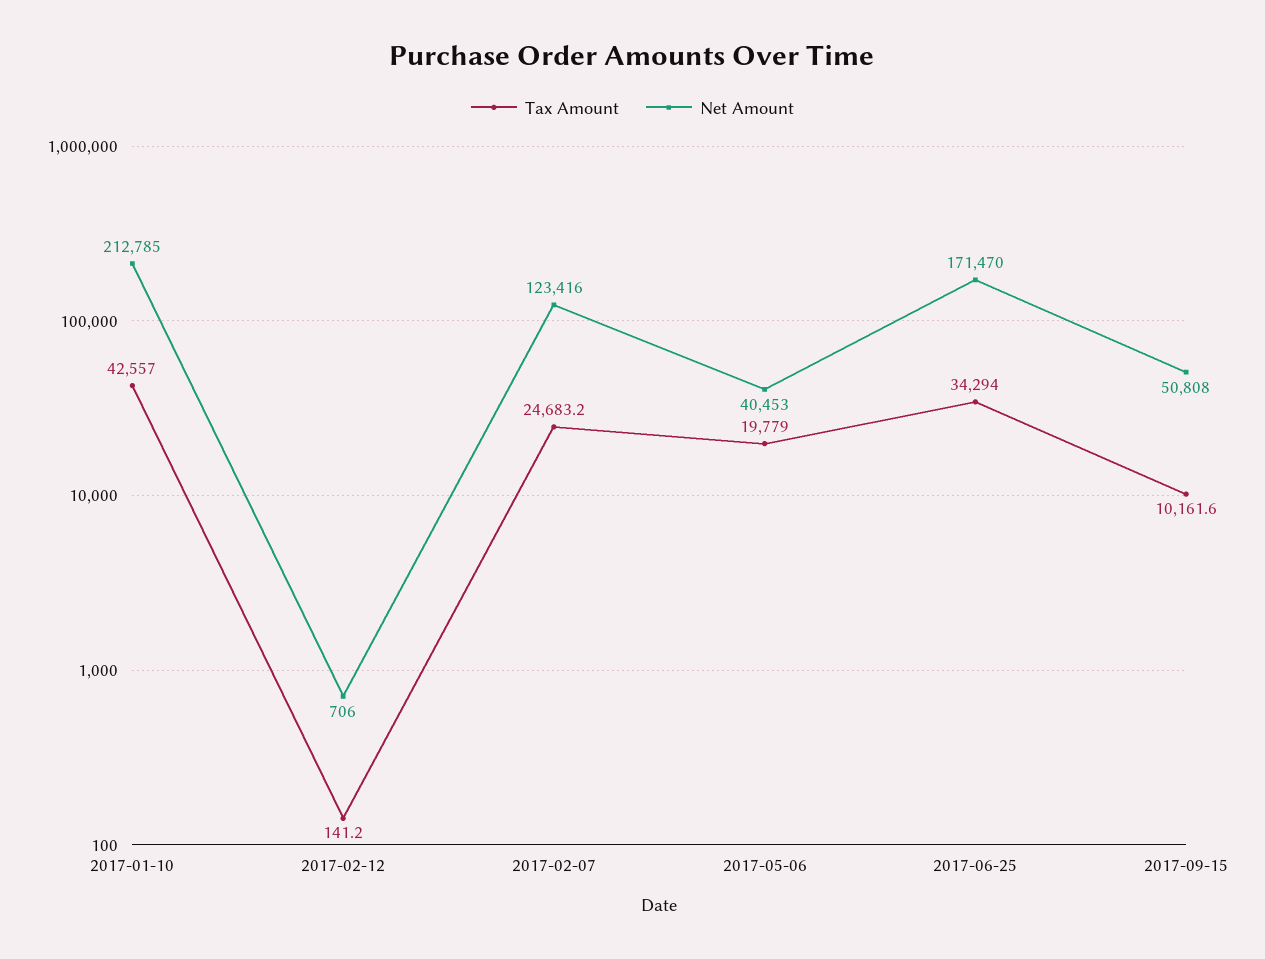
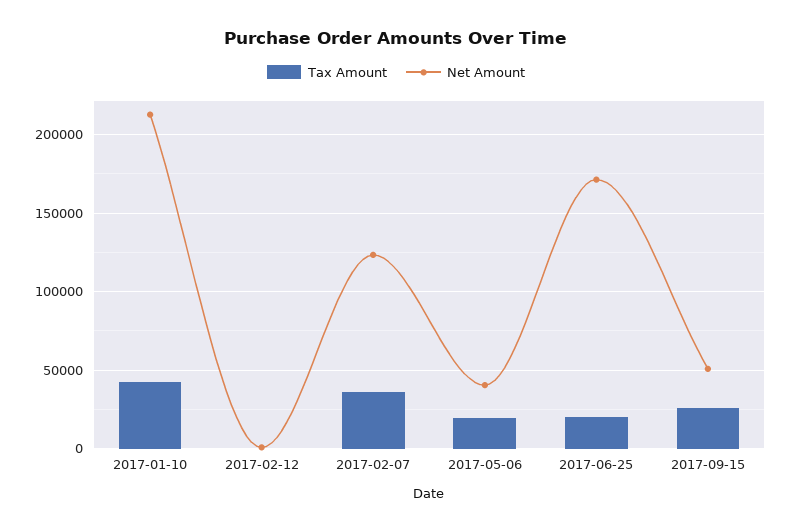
Tax Amount, 2017-02-07: 24683.2 -> 35000
Tax Amount, 2017-06-25: 34294 -> 20000
Tax Amount, 2017-09-15: 10161.6 -> 25000

